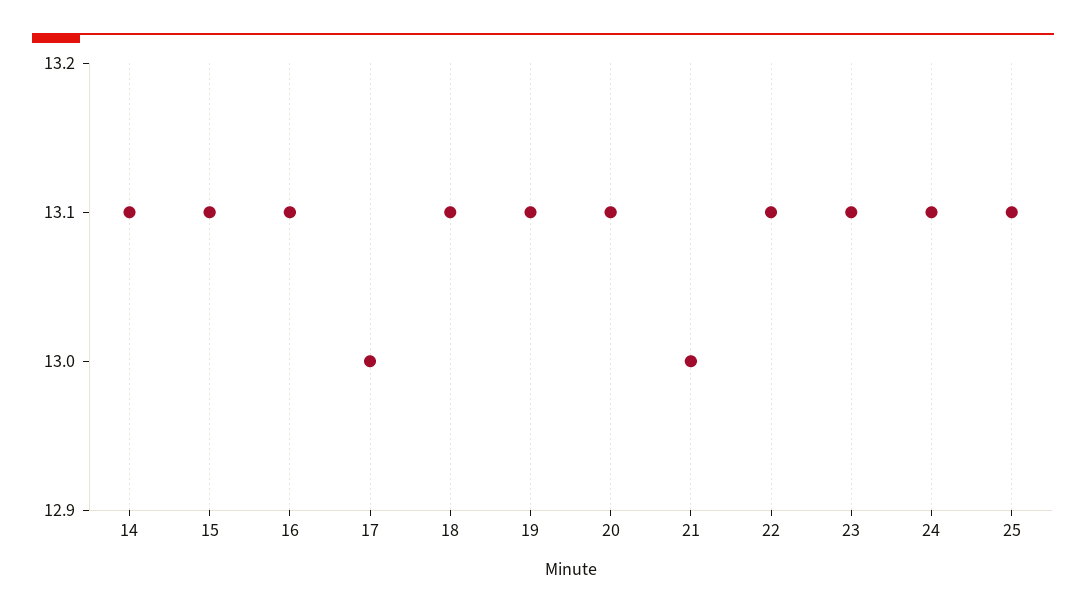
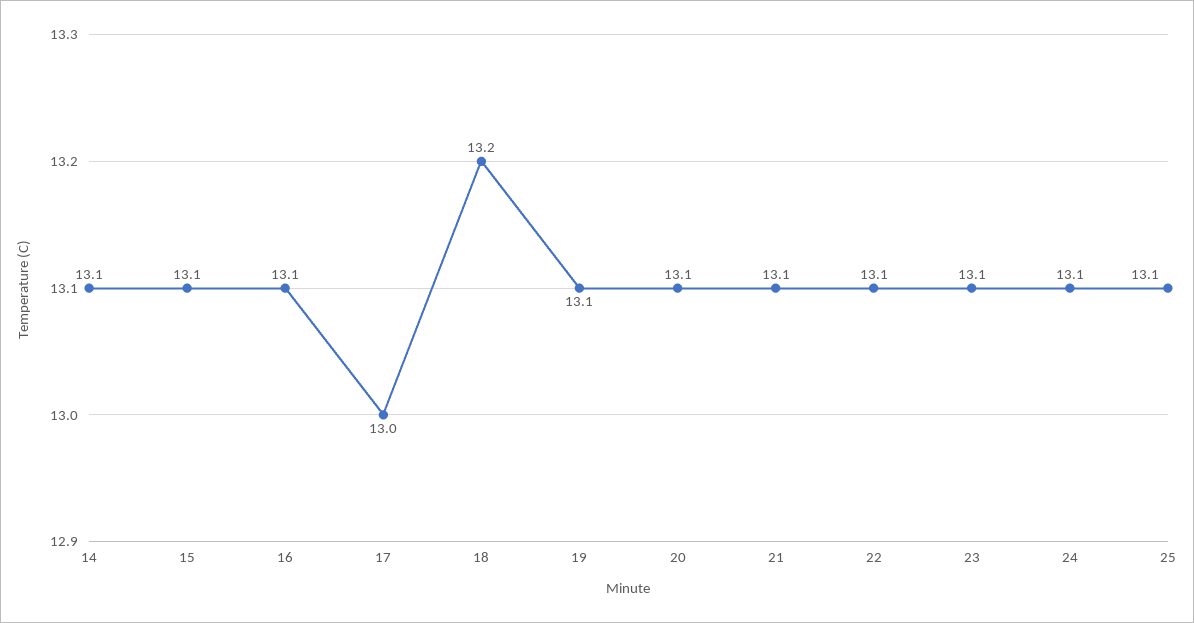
18: 13.1 -> 13.2
21: 13 -> 13.1

